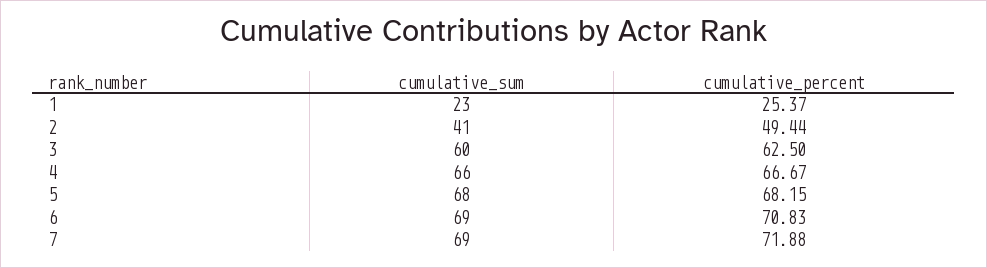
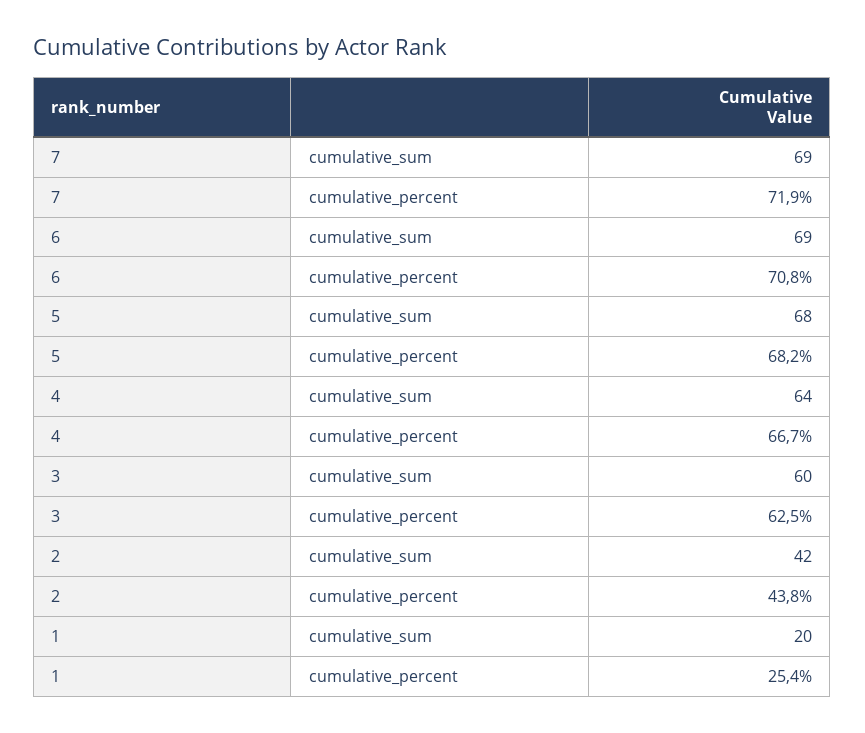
cumulative_sum, 1: 23 -> 20
cumulative_sum, 2: 41 -> 42
cumulative_percent, 2: 49.44 -> 43.8
cumulative_sum, 4: 66 -> 64

